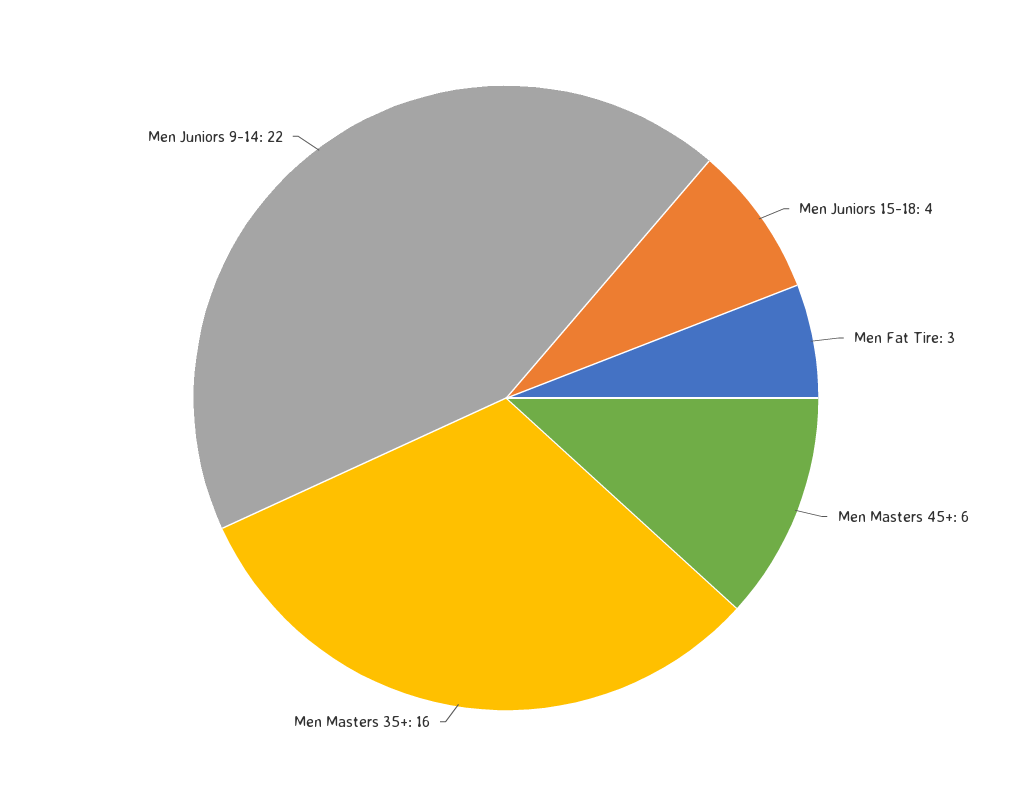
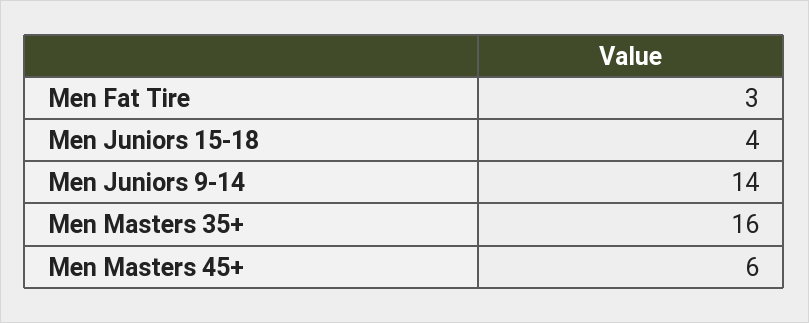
Men Juniors 9-14: 22 -> 14

